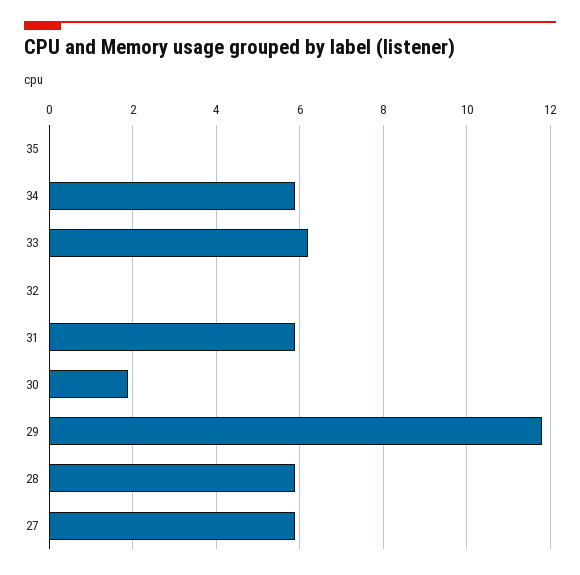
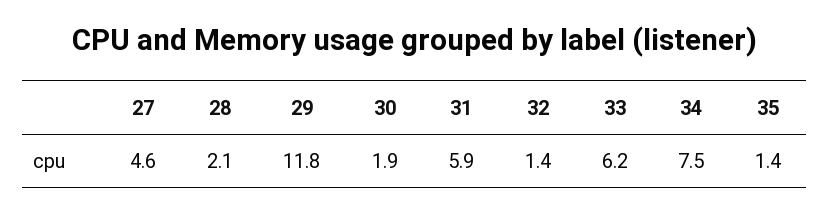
35: 0 -> 1.4
34: 6 -> 7.5
32: 0 -> 1.4
28: 6 -> 2.1
27: 6 -> 4.6

